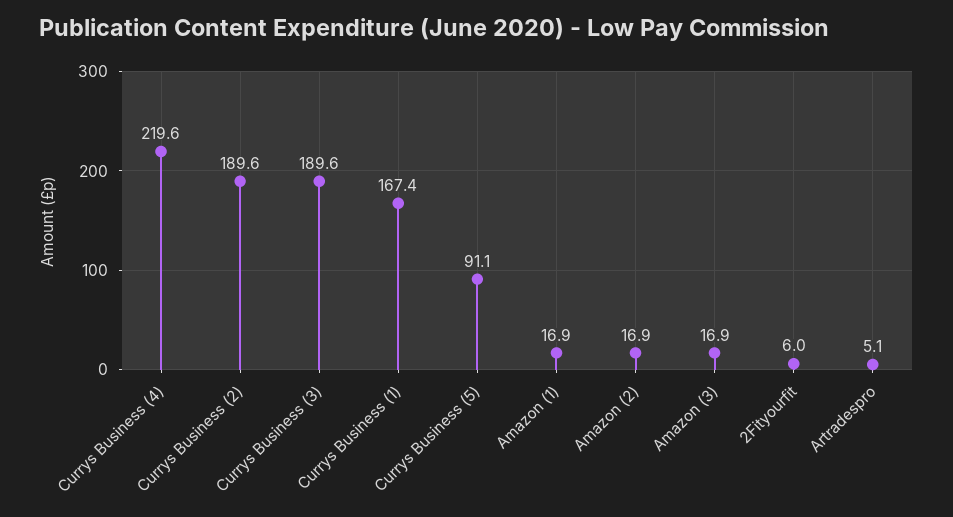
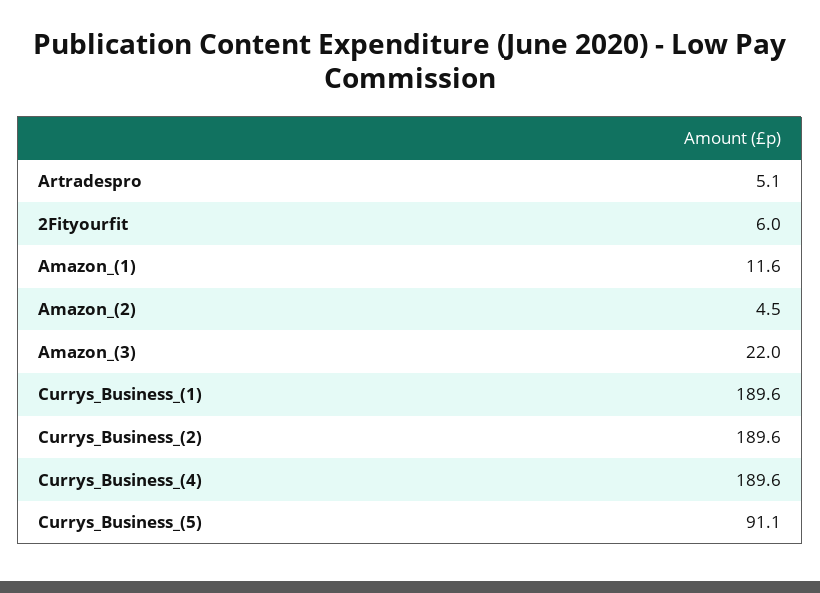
Currys Business (4): 219.6 -> 189.6
Currys Business (3): 189.6 -> none
Currys Business (1): 167.4 -> 189.6
Amazon (1): 16.9 -> 11.6
Amazon (2): 16.9 -> 4.5
Amazon (3): 16.9 -> 22

